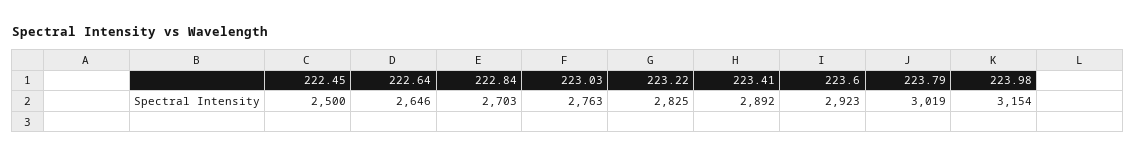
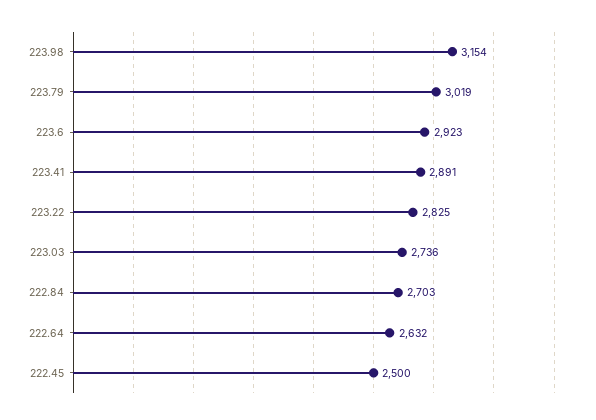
222.64: 2646 -> 2632
223.03: 2763 -> 2736
223.41: 2892 -> 2891

